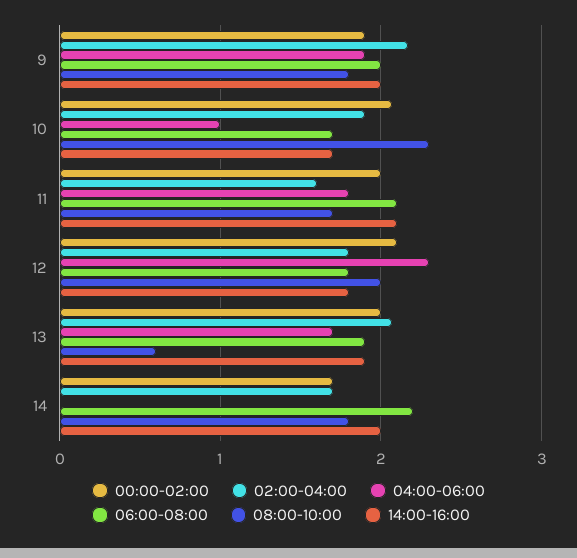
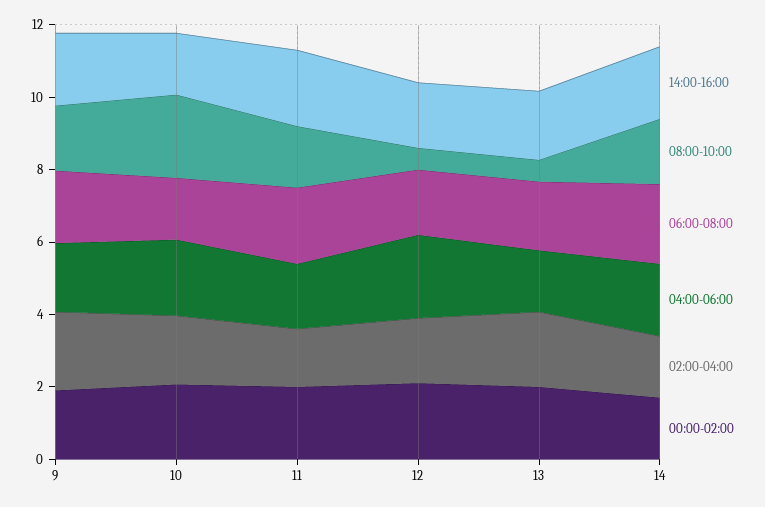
04:00-06:00, 10: 1 -> 2
08:00-10:00, 12: 2 -> 0.5
04:00-06:00, 14: 0 -> 2

